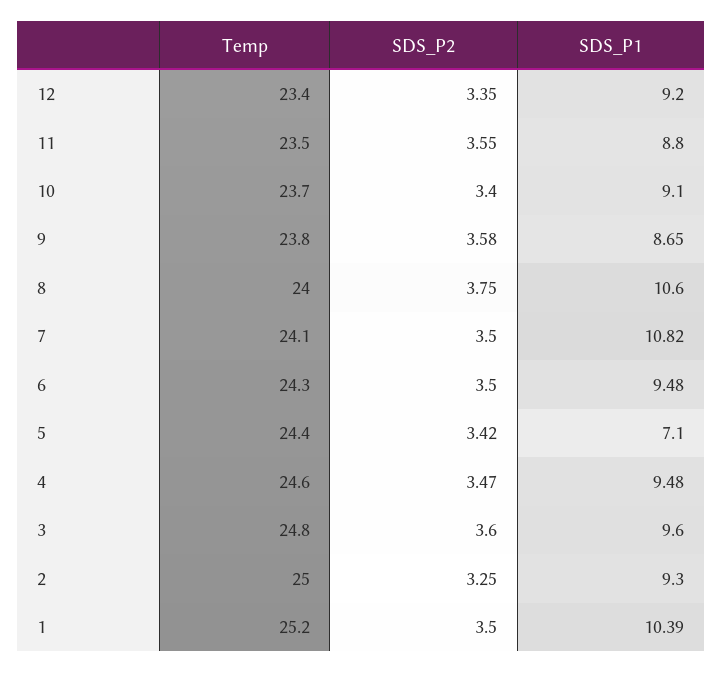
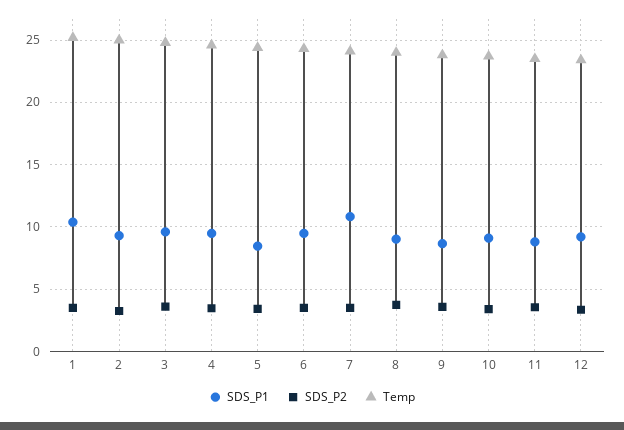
SDS_P1, 8: 10.6 -> 9
SDS_P1, 5: 7.1 -> 8.5

